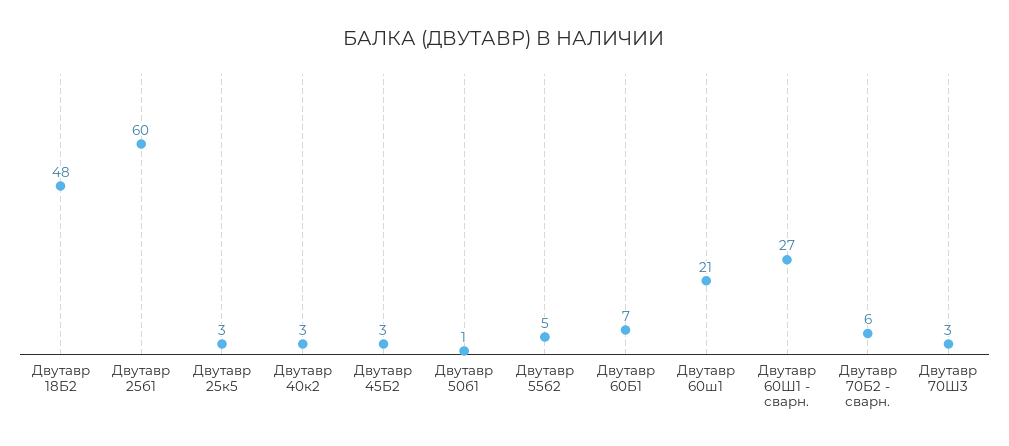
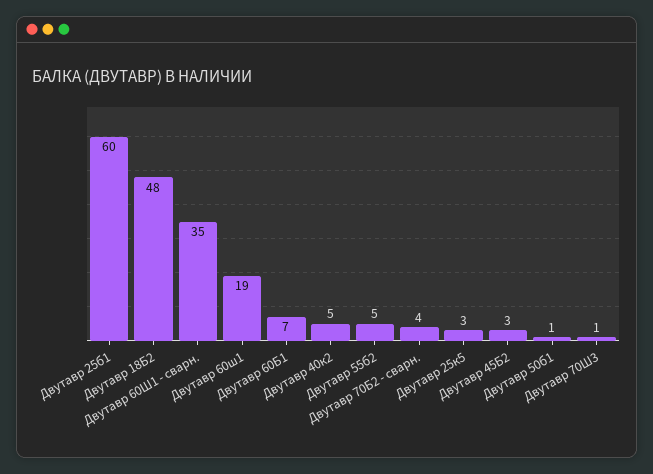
Двутавр 40к2: 3 -> 5
Двутавр 60ш1: 21 -> 19
Двутавр 60Ш1 - сварн.: 27 -> 35
Двутавр 70Б2 - сварн.: 6 -> 4
Двутавр 70Ш3: 3 -> 1

